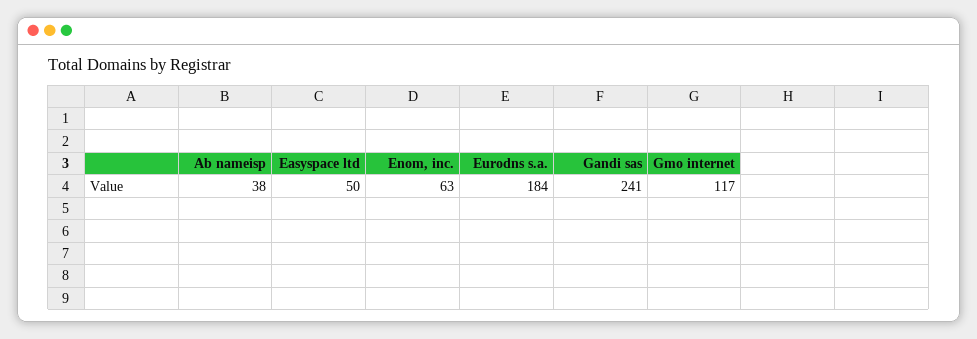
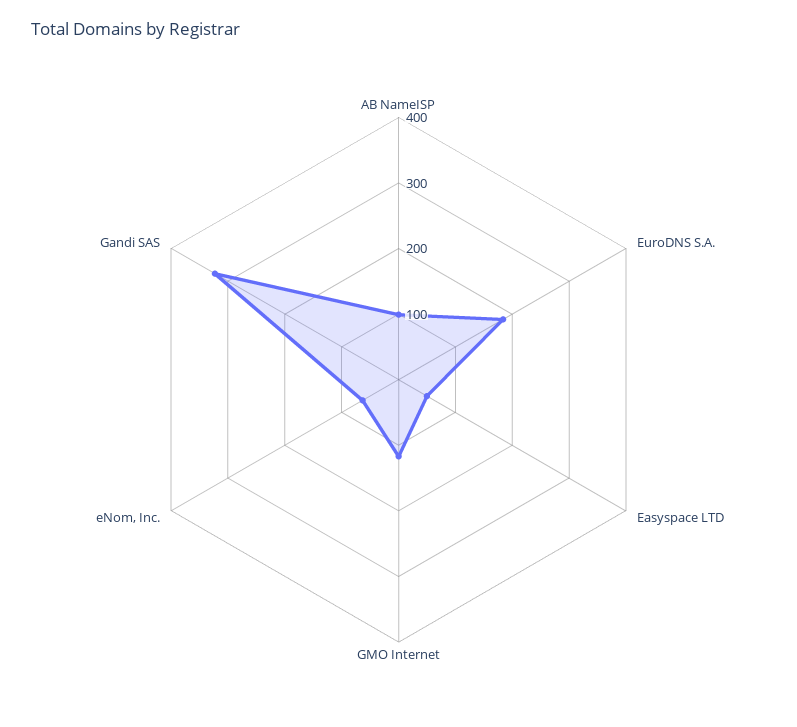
Ab nameisp: 38 -> 100
Gandi sas: 241 -> 320

